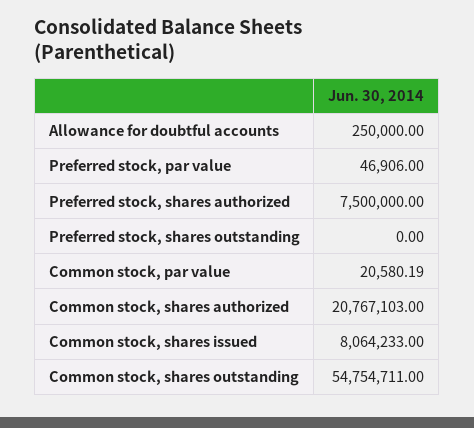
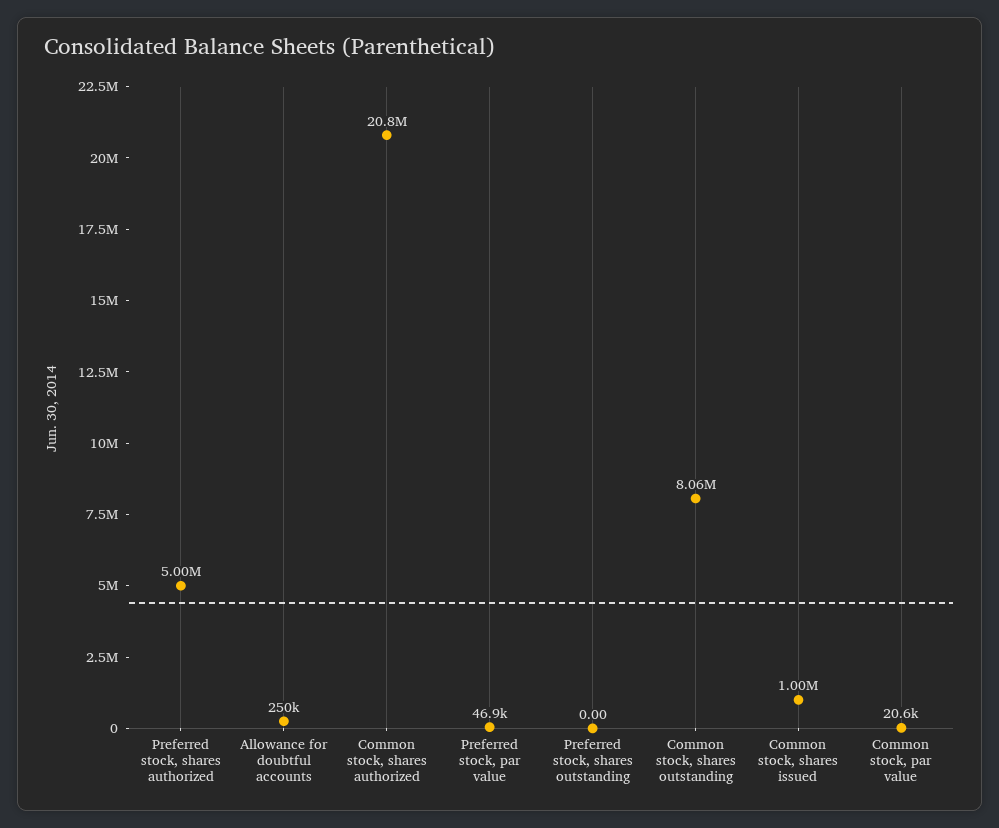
Preferred stock, shares authorized: 7500000 -> 5000000
Common stock, shares issued: 8064233 -> 1000000
Common stock, shares outstanding: 54754711 -> 8060000

